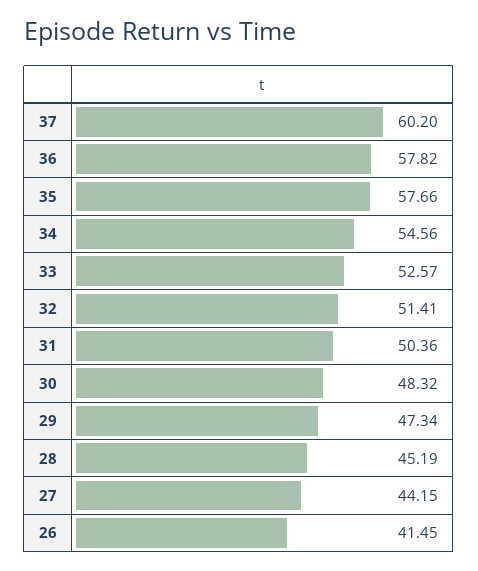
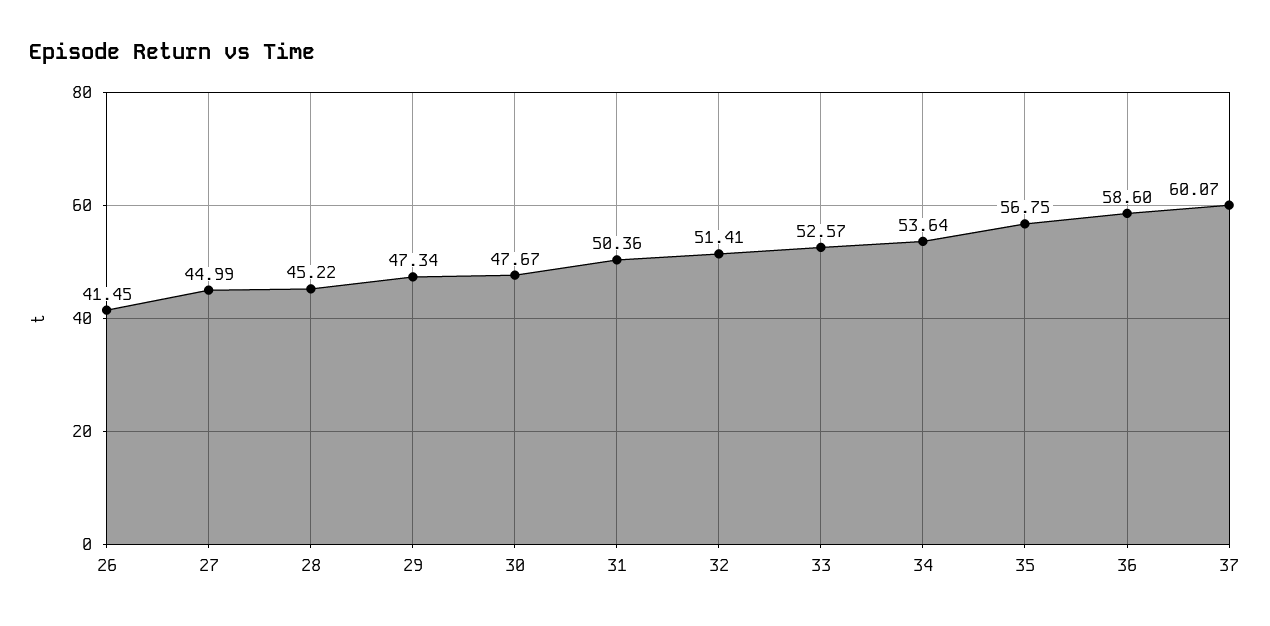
37: 60.2 -> 60.07
36: 57.82 -> 58.6
35: 57.66 -> 56.75
34: 54.56 -> 53.64
30: 48.32 -> 47.67
28: 45.19 -> 45.22
27: 44.15 -> 44.99

